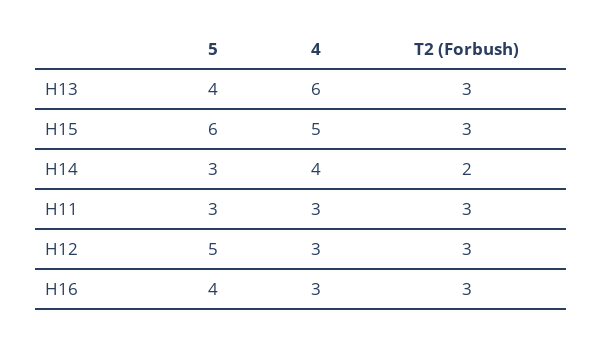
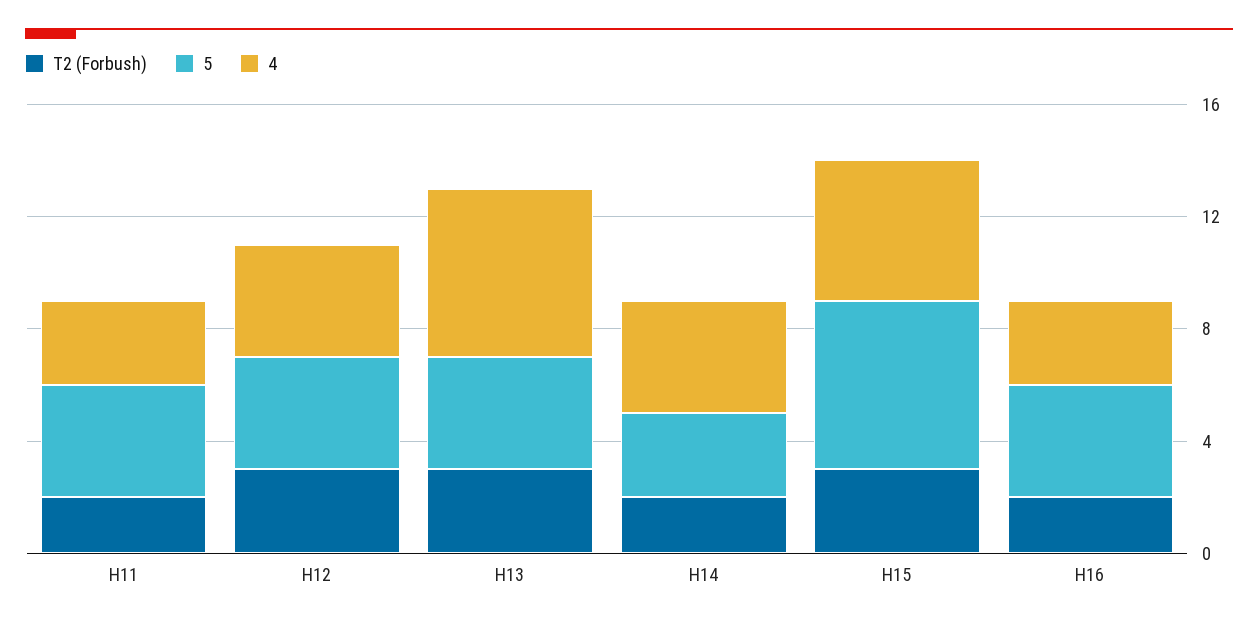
5, H11: 3 -> 4
T2 (Forbush), H11: 3 -> 2
5, H12: 5 -> 4
4, H12: 3 -> 4
T2 (Forbush), H16: 3 -> 2

